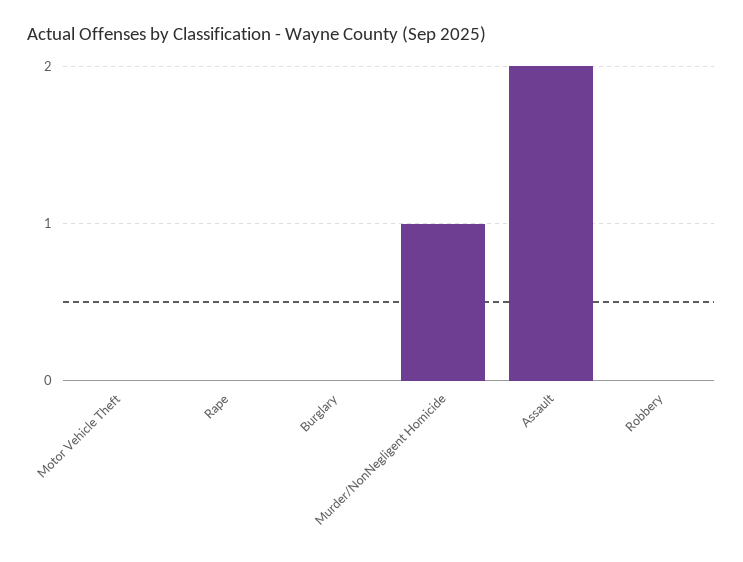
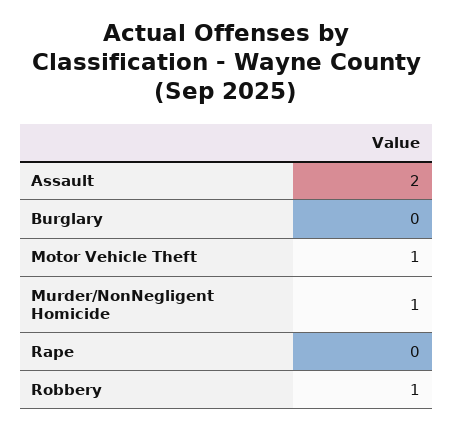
Motor Vehicle Theft: 0 -> 1
Robbery: 0 -> 1

